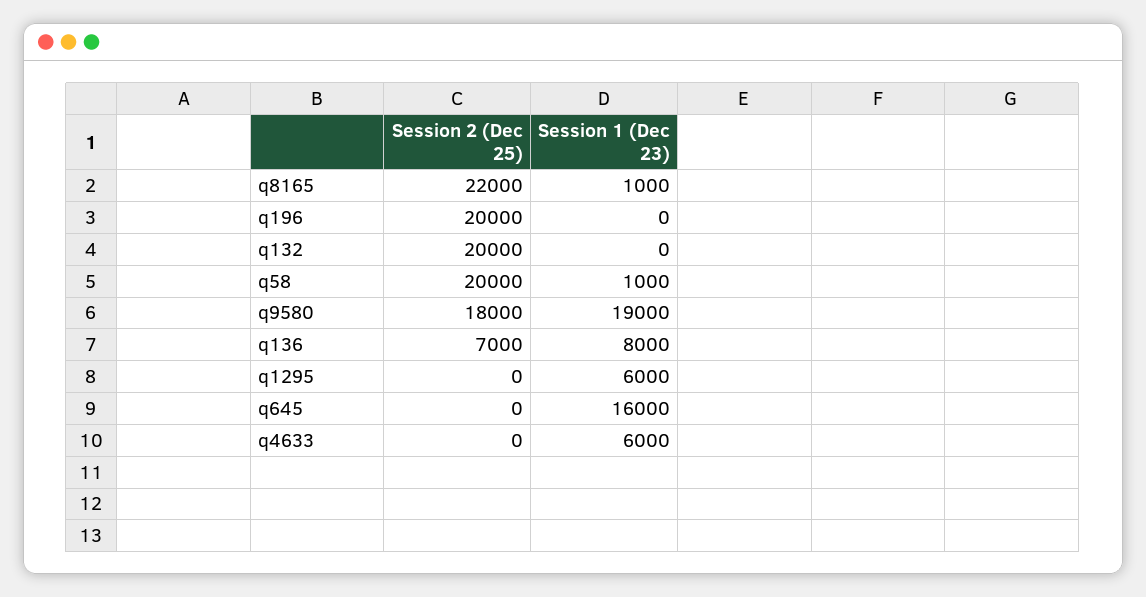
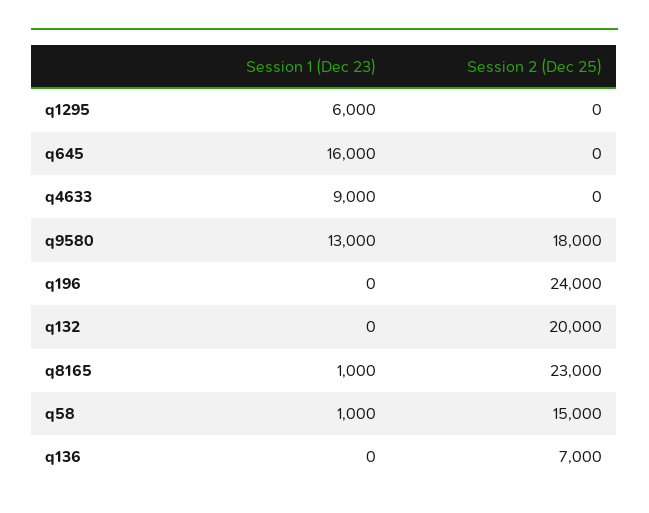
Session 2 (Dec 25), q8165: 22000 -> 23000
Session 2 (Dec 25), q196: 20000 -> 24000
Session 2 (Dec 25), q58: 20000 -> 15000
Session 1 (Dec 23), q9580: 19000 -> 13000
Session 1 (Dec 23), q136: 8000 -> 0
Session 1 (Dec 23), q4633: 6000 -> 9000

